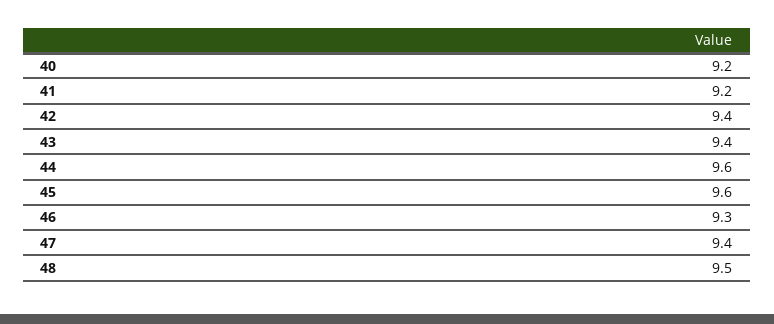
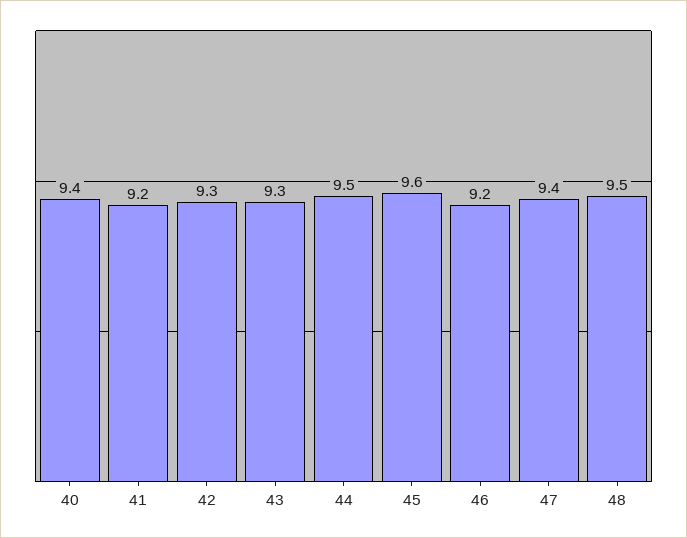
40: 9.2 -> 9.4
42: 9.4 -> 9.3
43: 9.4 -> 9.3
44: 9.6 -> 9.5
46: 9.3 -> 9.2

